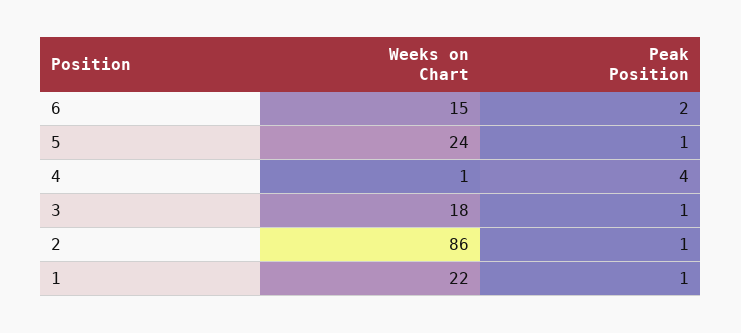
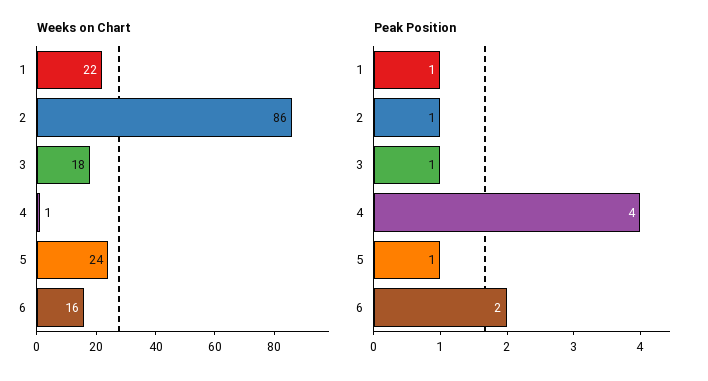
Weeks on Chart, 6: 15 -> 16

